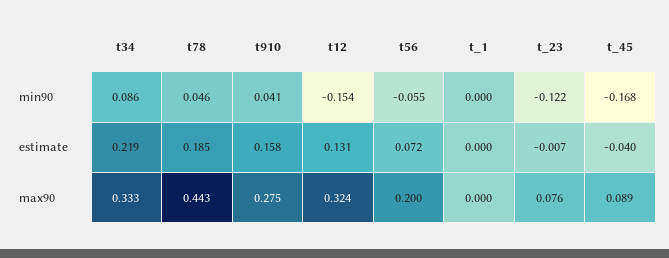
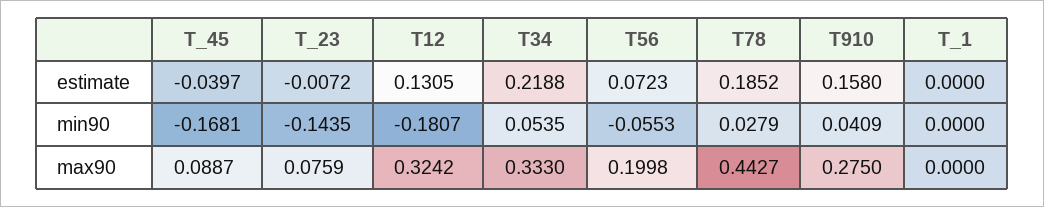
t34, min90: 0.086 -> 0.0535
t78, min90: 0.046 -> 0.0279
t12, min90: -0.154 -> -0.1807
t_23, min90: -0.122 -> -0.1435

